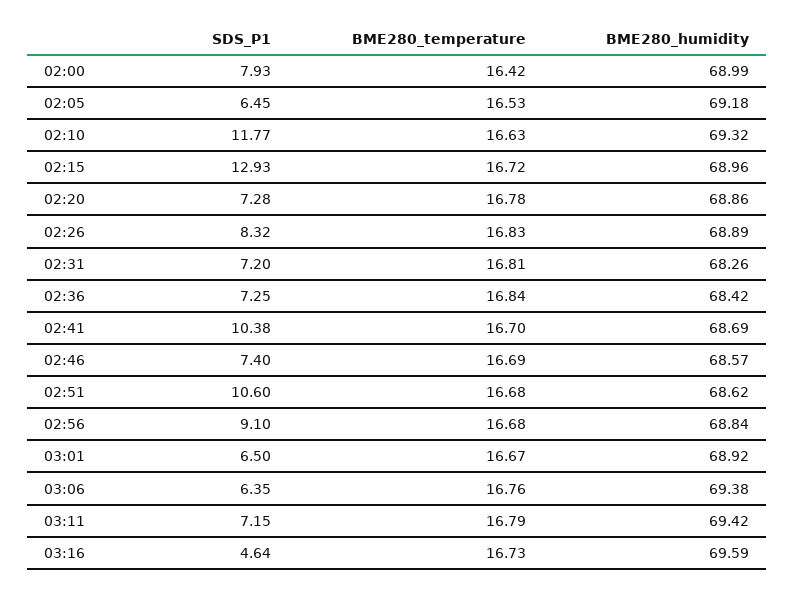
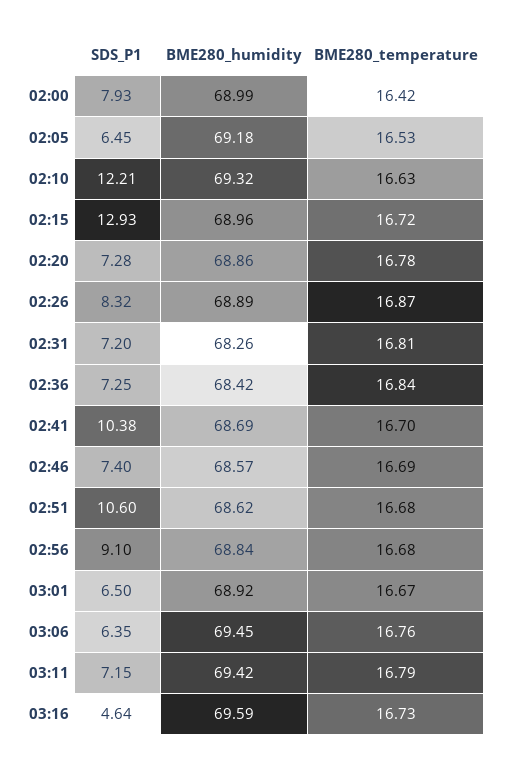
SDS_P1, 02:10: 11.77 -> 12.21
BME280_temperature, 02:26: 16.83 -> 16.87
BME280_humidity, 03:06: 69.38 -> 69.45

